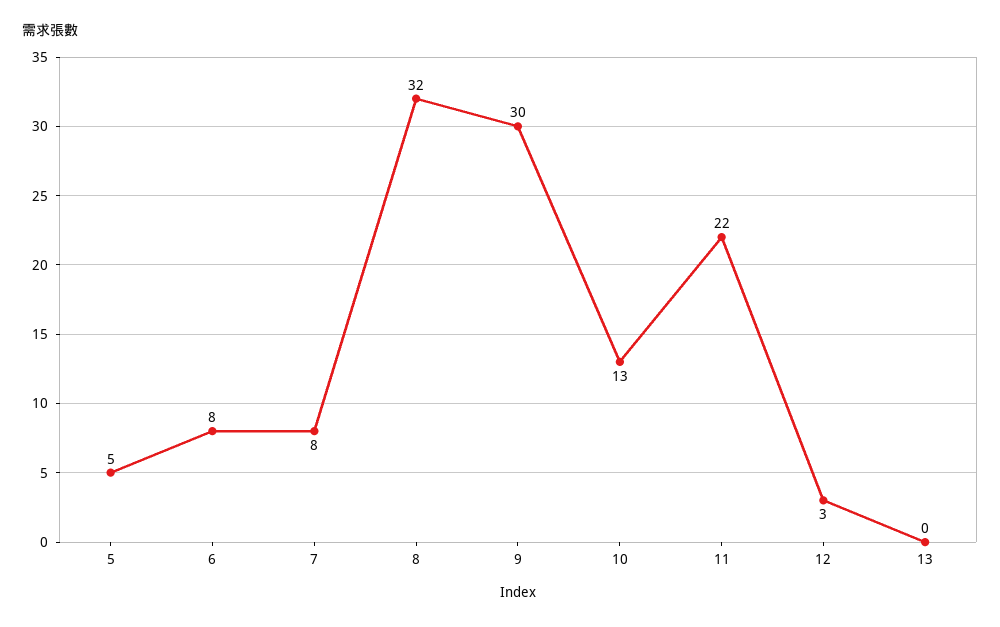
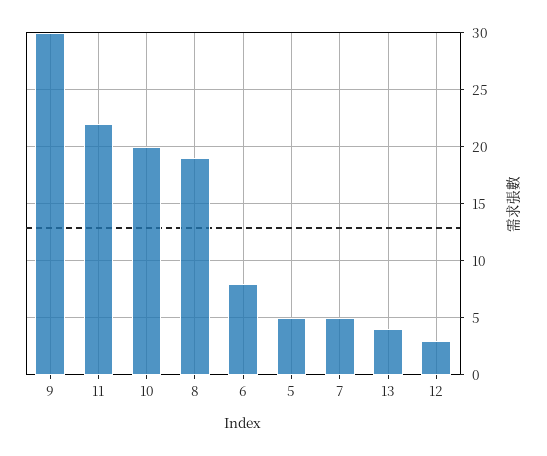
7: 8 -> 5
8: 32 -> 19
10: 13 -> 20
13: 0 -> 4

